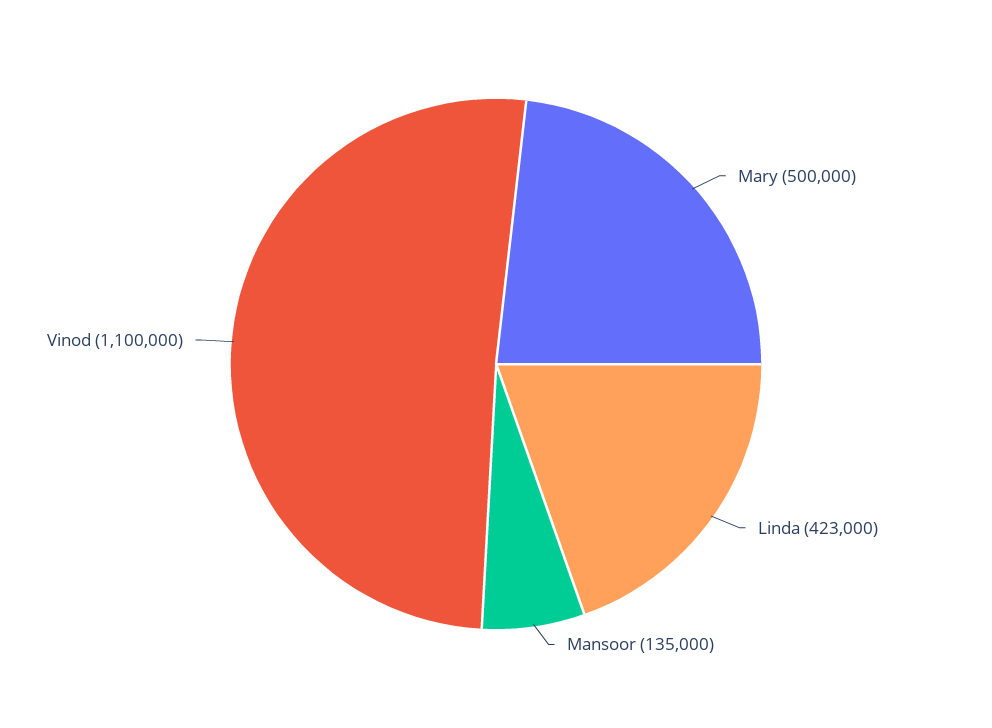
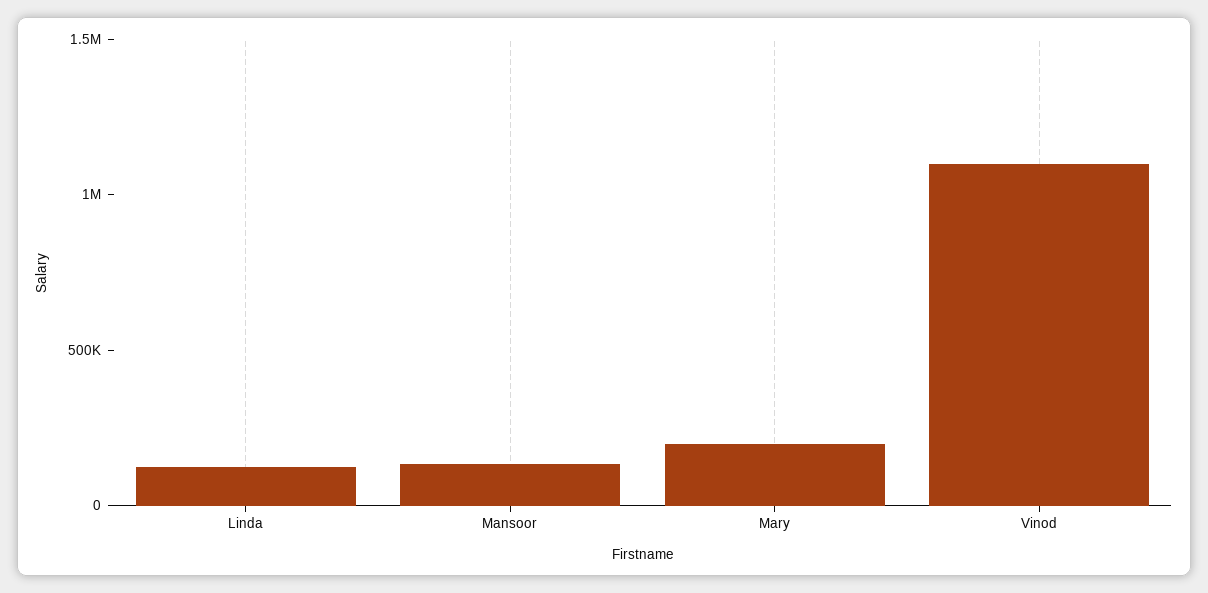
Mary: 500000 -> 200000
Linda: 423000 -> 100000

